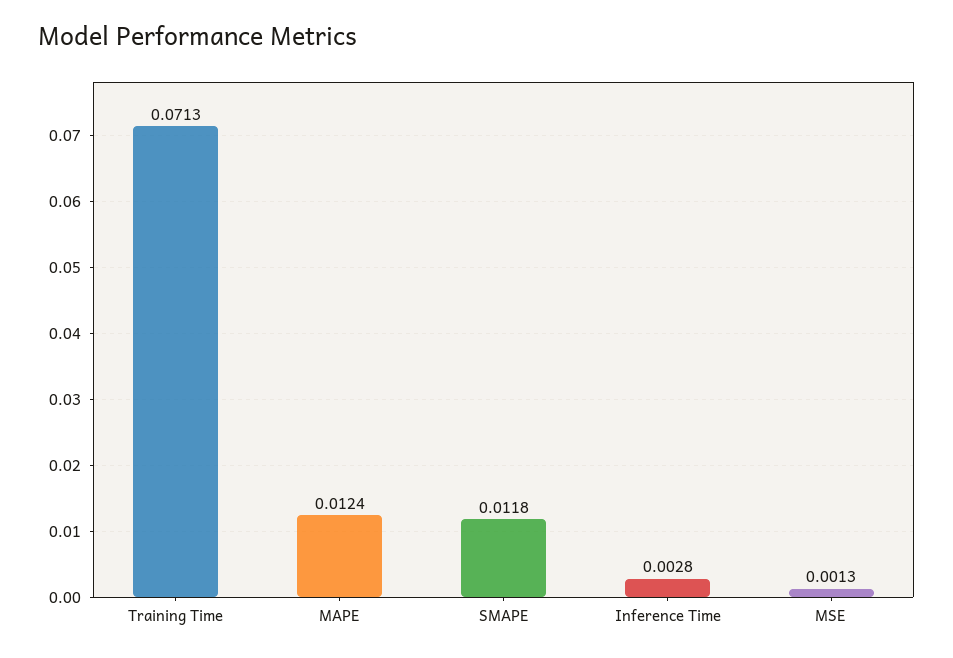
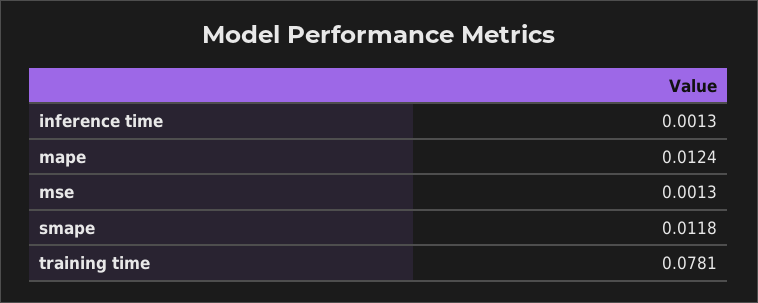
Training Time: 0.0713 -> 0.0781
Inference Time: 0.0028 -> 0.0013

